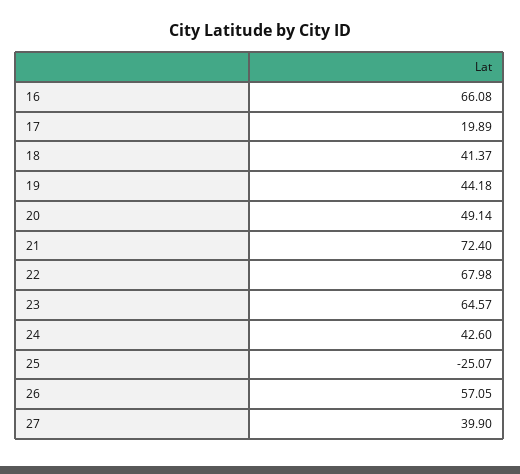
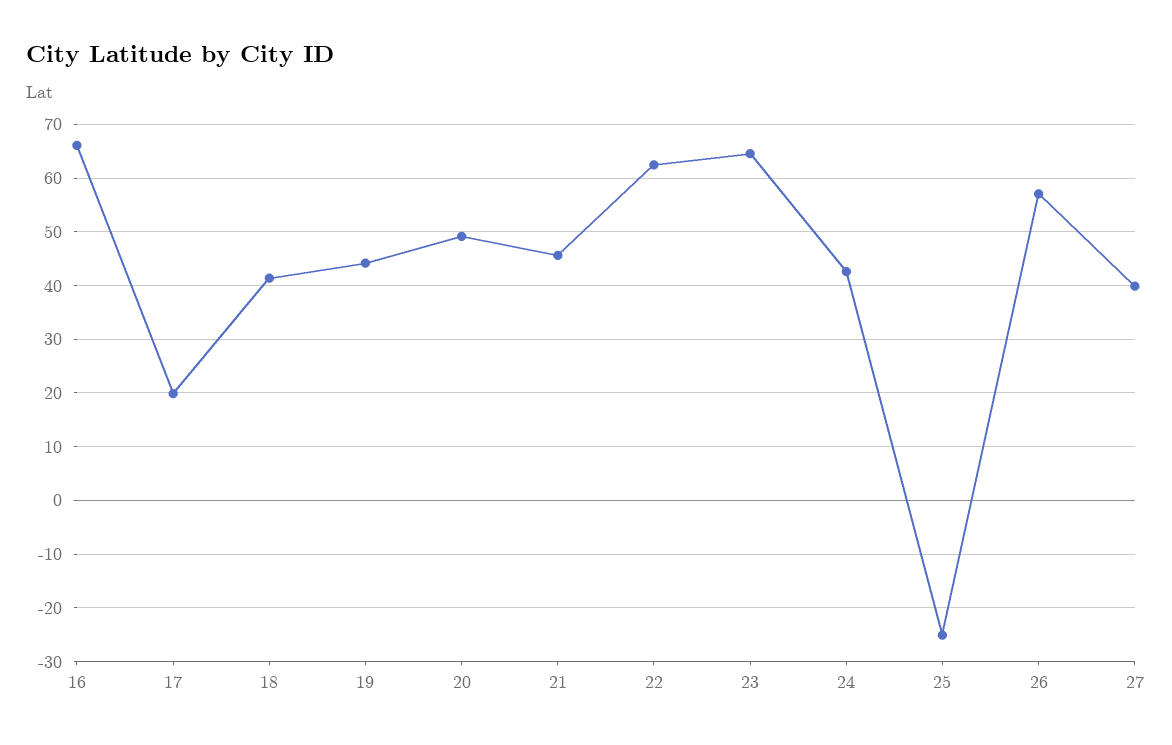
21: 72.4 -> 46
22: 67.98 -> 62

